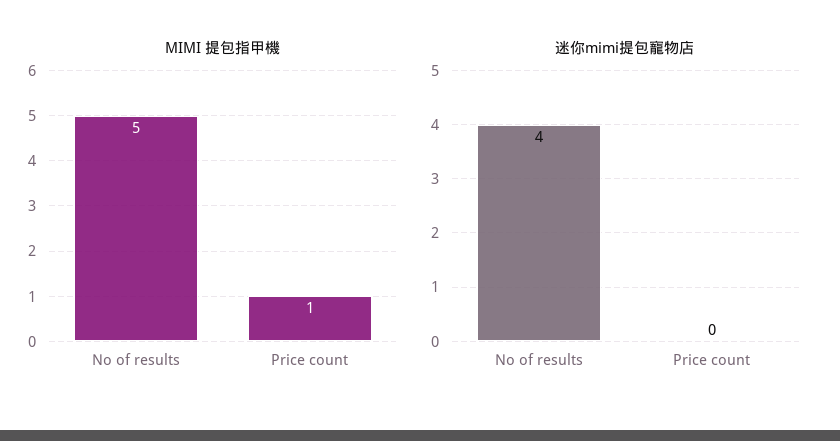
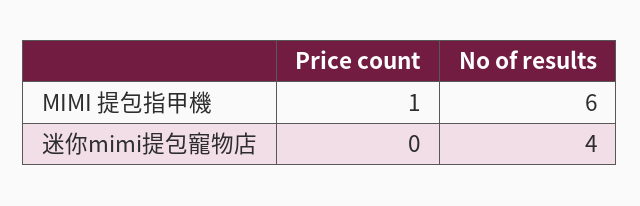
MIMI 提包指甲機, No of results: 5 -> 6

